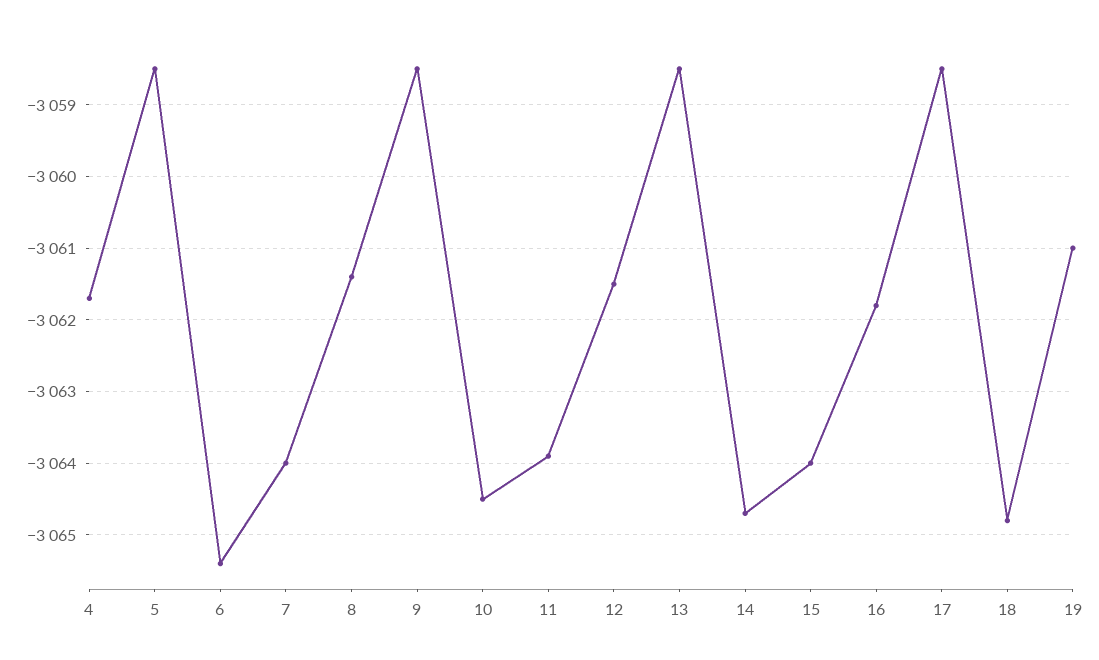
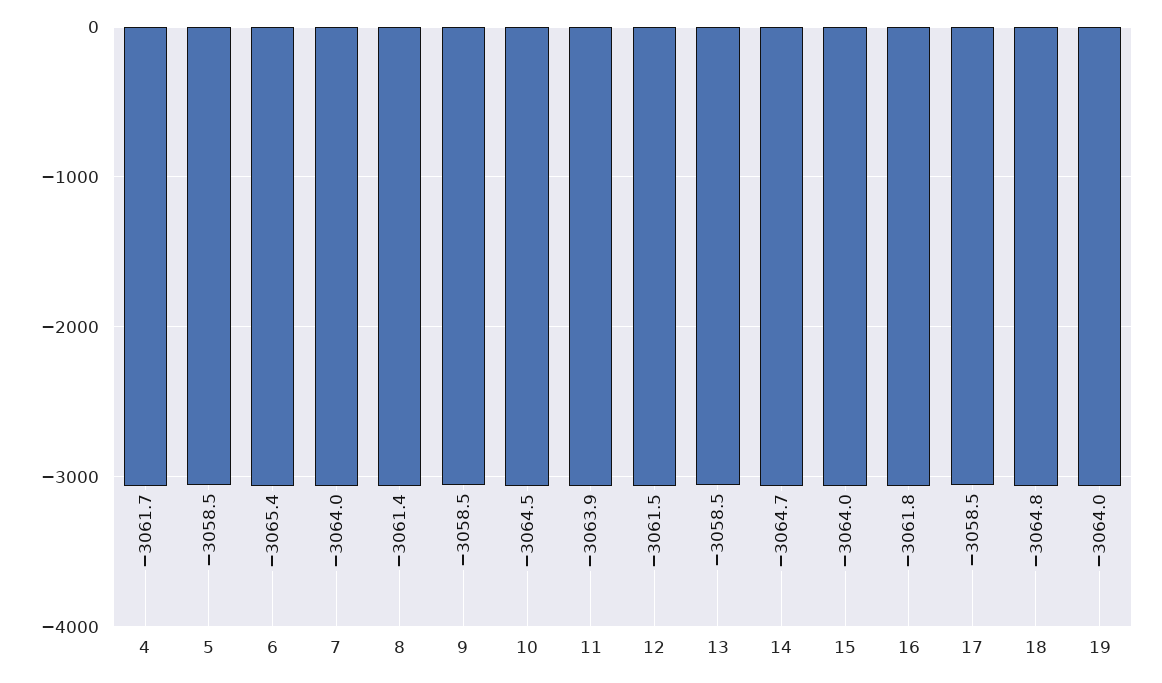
19: -3061 -> -3064

